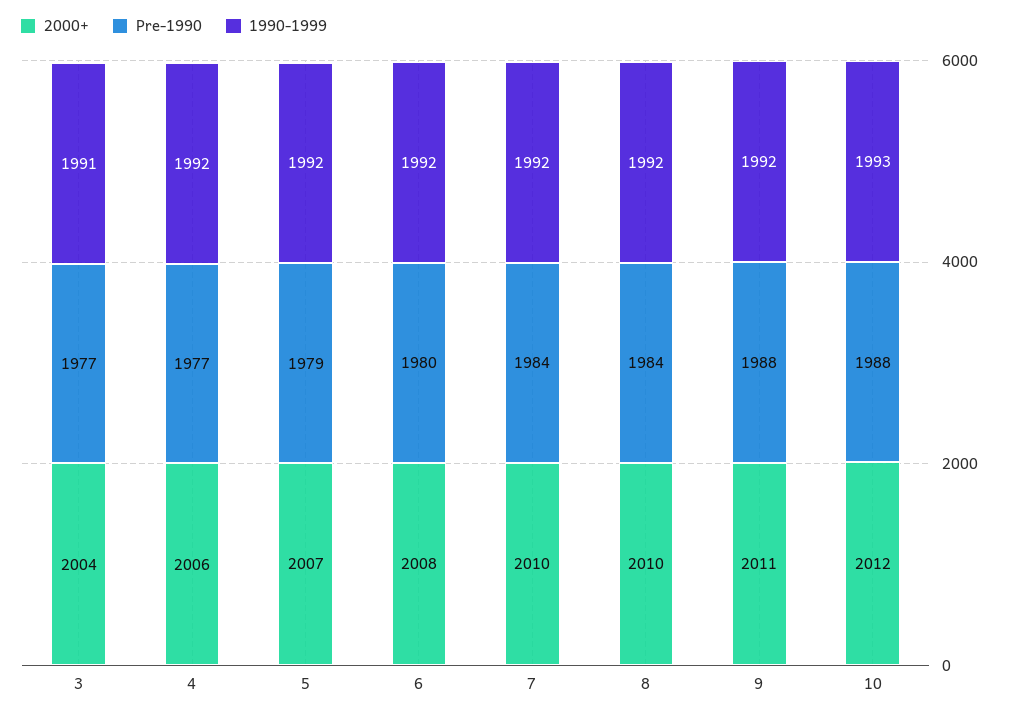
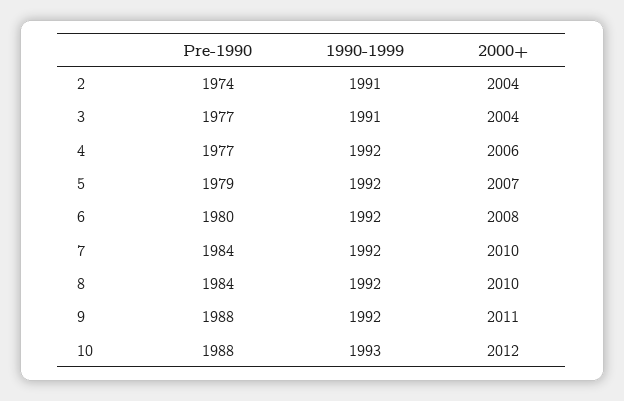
Pre-1990, 2: none -> 1974
1990-1999, 2: none -> 1991
2000+, 2: none -> 2004

